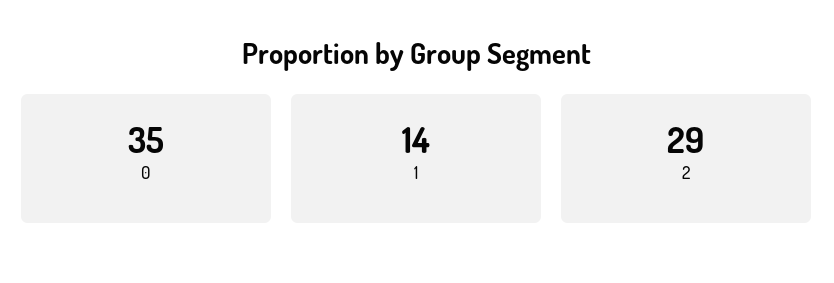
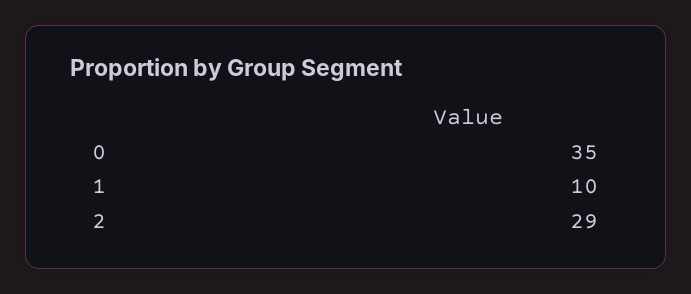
1: 14 -> 10

